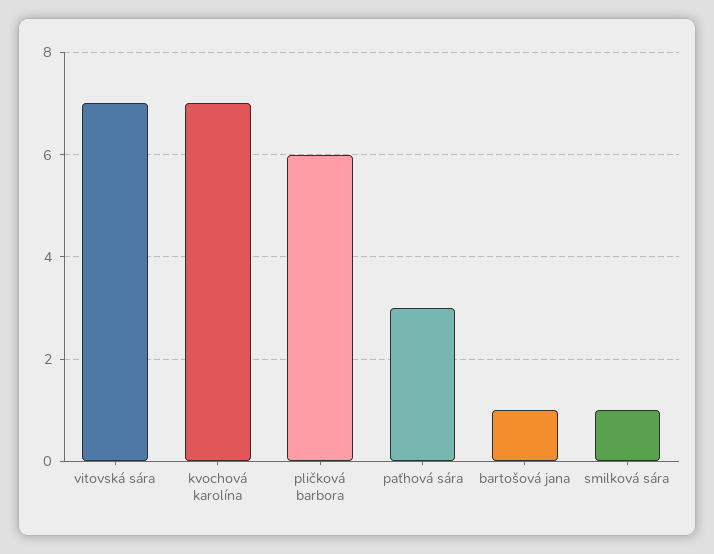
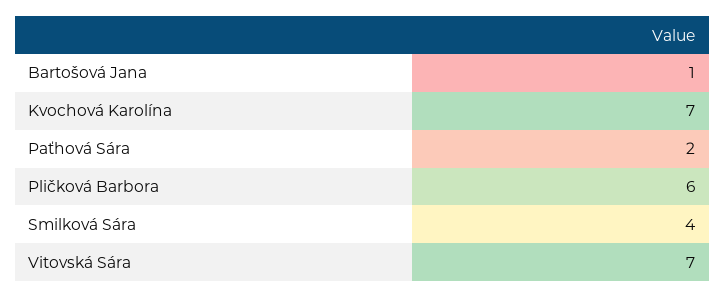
paťhová sára: 3 -> 2
smilková sára: 1 -> 4

